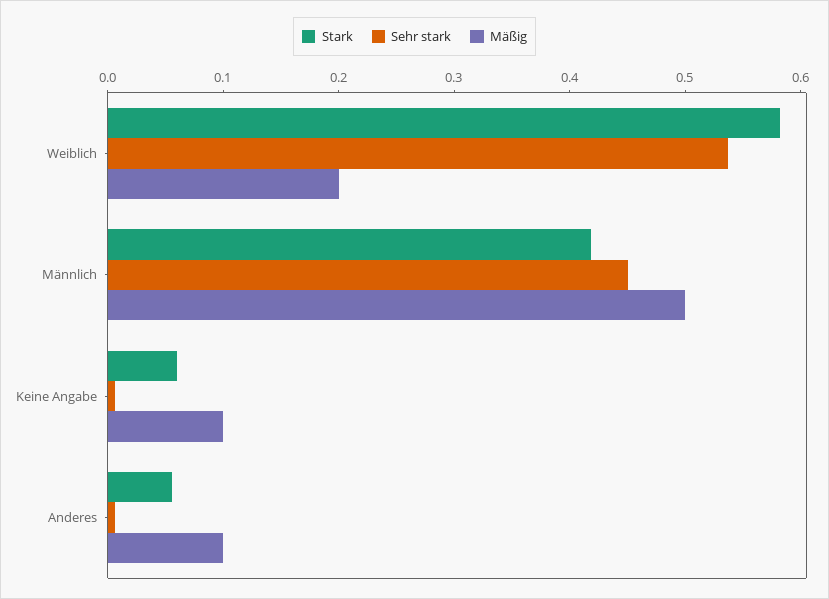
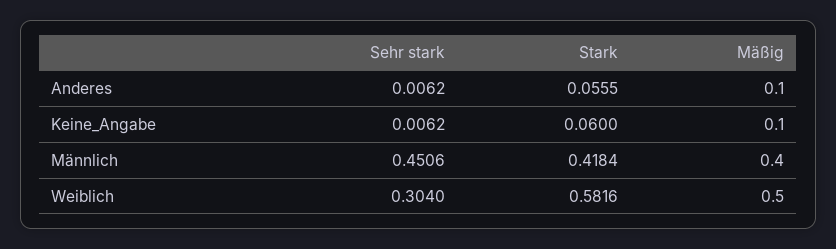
Sehr stark, Weiblich: 0.54 -> 0.304
Mäßig, Weiblich: 0.2 -> 0.5
Mäßig, Männlich: 0.5 -> 0.4

